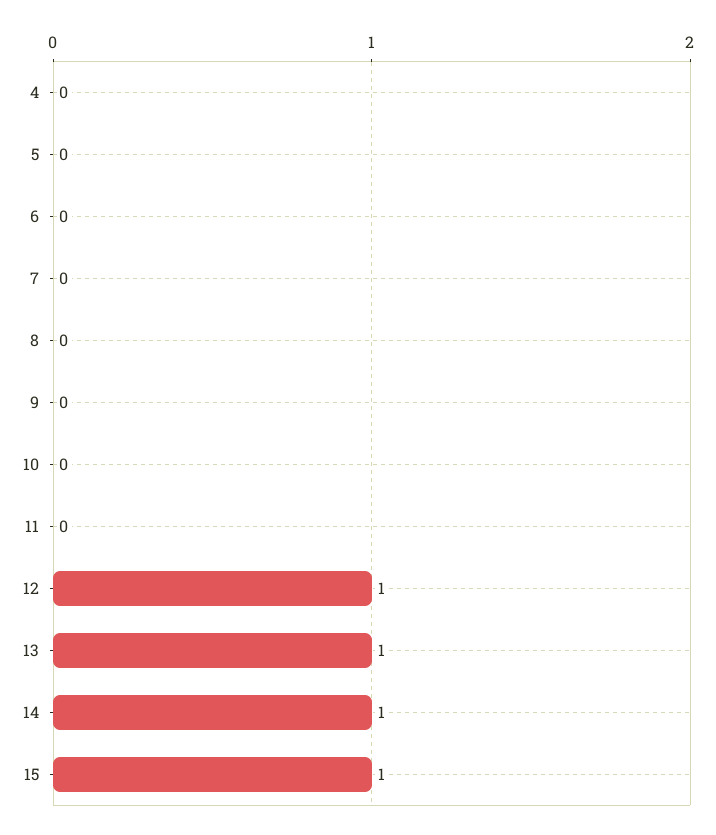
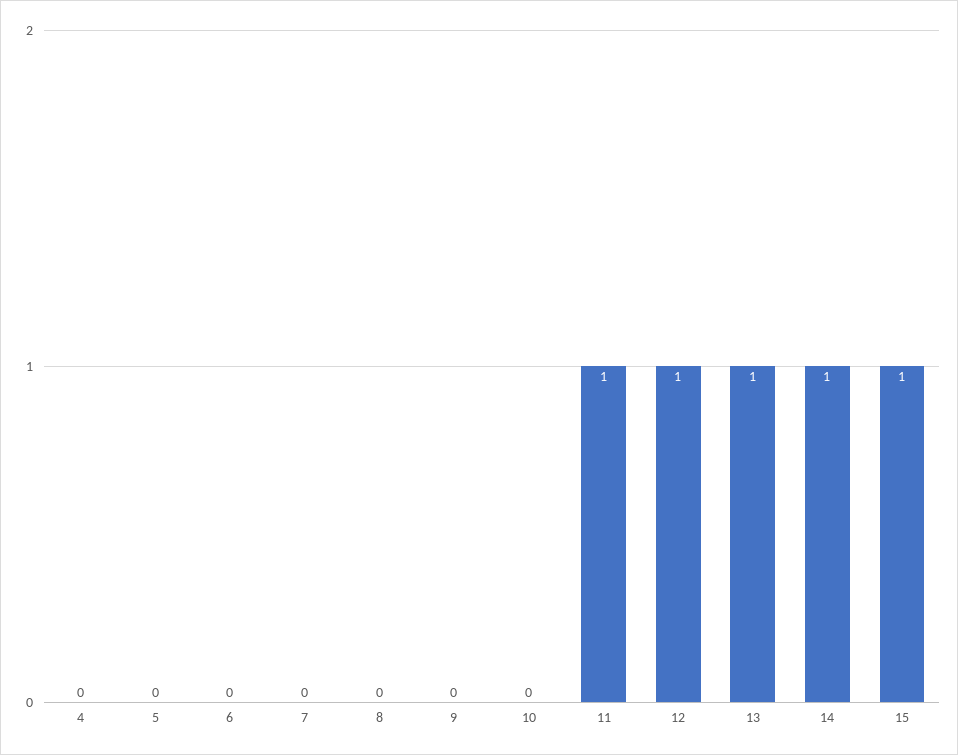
11: 0 -> 1

